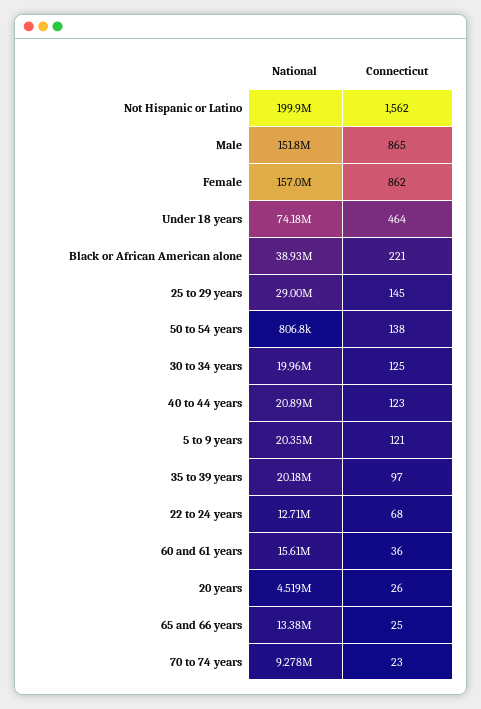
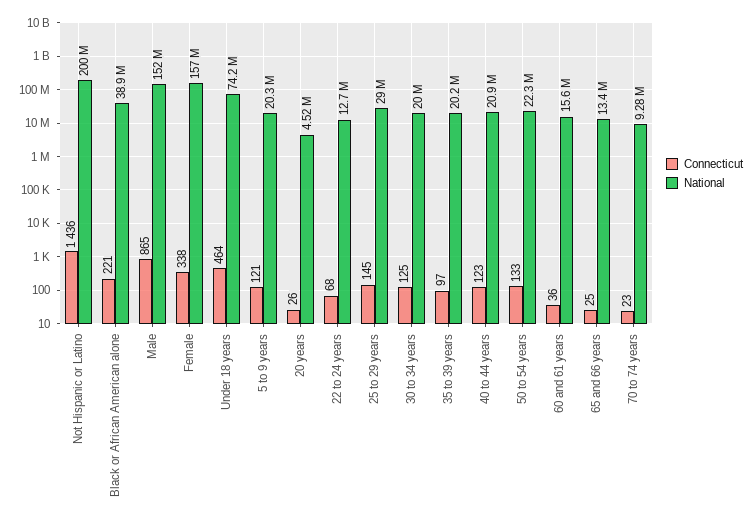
Connecticut, Not Hispanic or Latino: 1562 -> 1436
Connecticut, Female: 862 -> 338
National, 50 to 54 years: 806800 -> 22300000
Connecticut, 50 to 54 years: 138 -> 133

